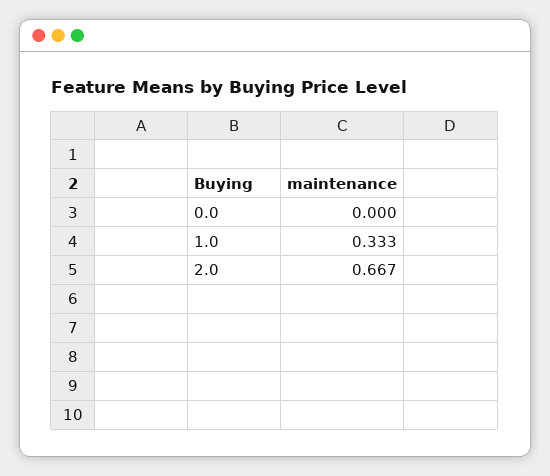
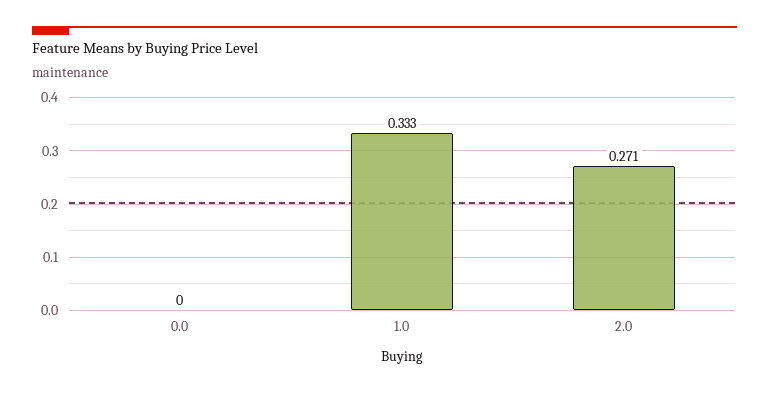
2.0: 0.667 -> 0.271

